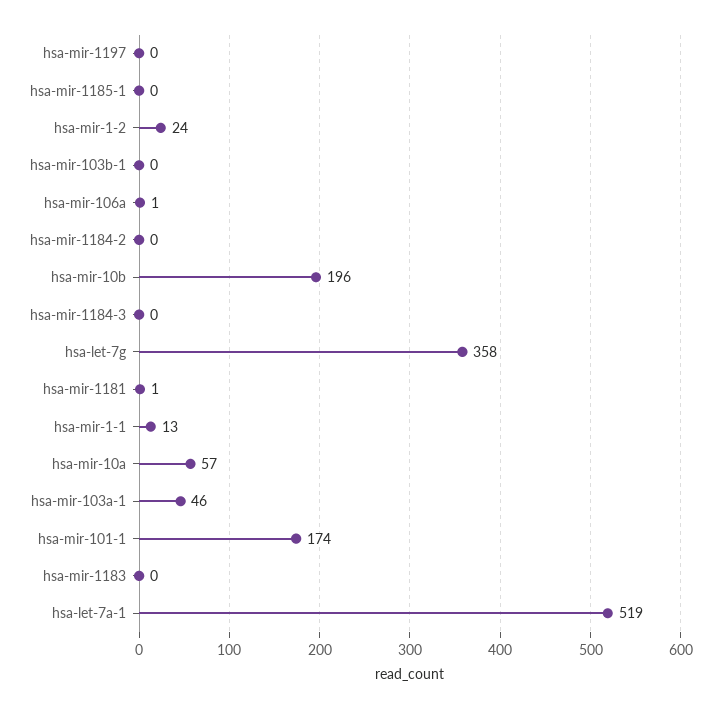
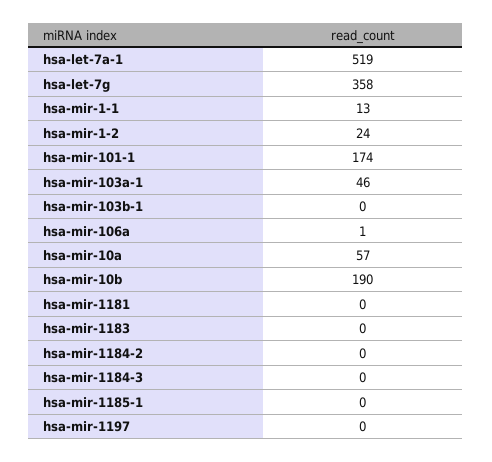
hsa-mir-10b: 196 -> 190
hsa-mir-1181: 1 -> 0

